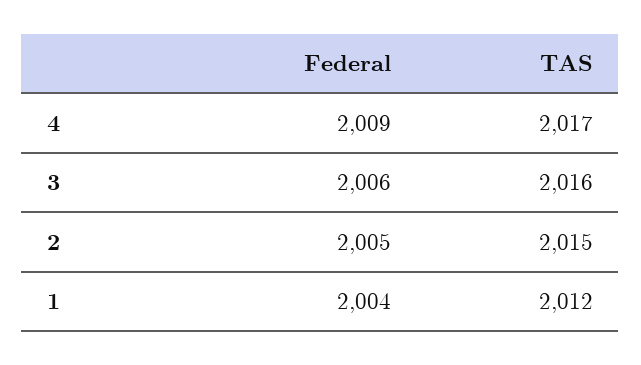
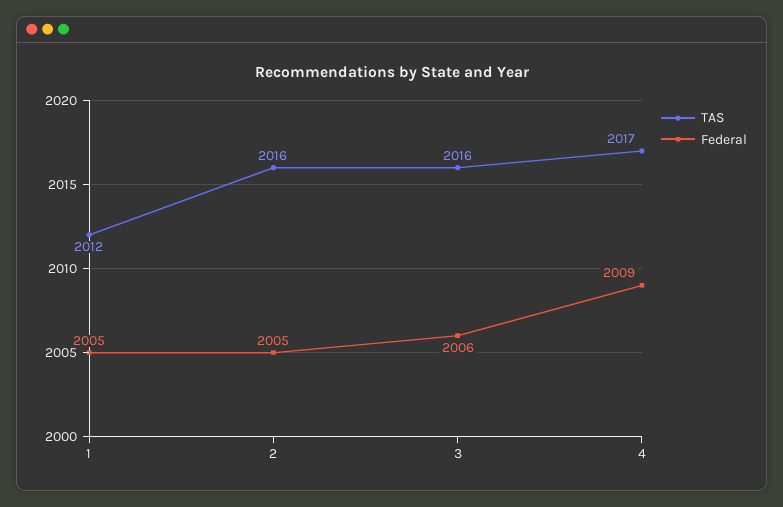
TAS, 2: 2015 -> 2016
Federal, 1: 2004 -> 2005

